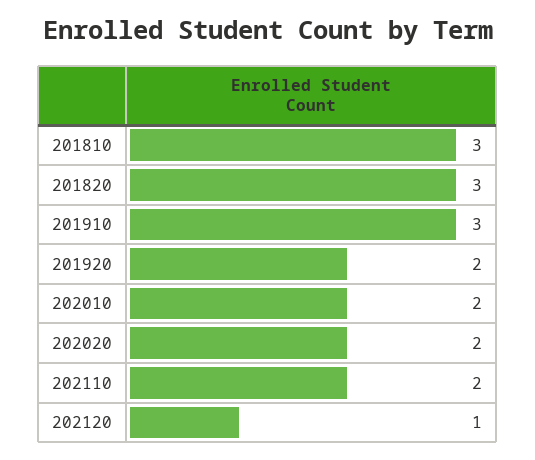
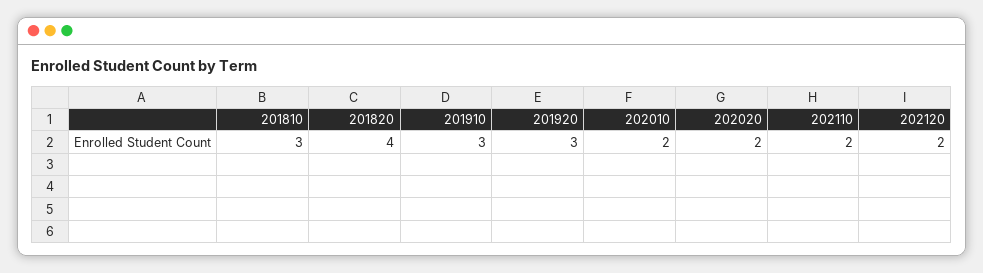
201820: 3 -> 4
201920: 2 -> 3
202120: 1 -> 2

